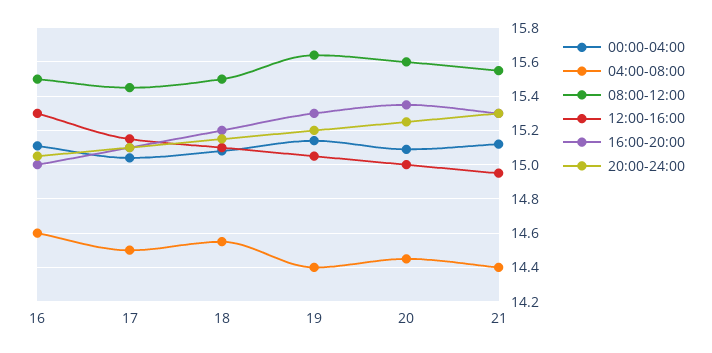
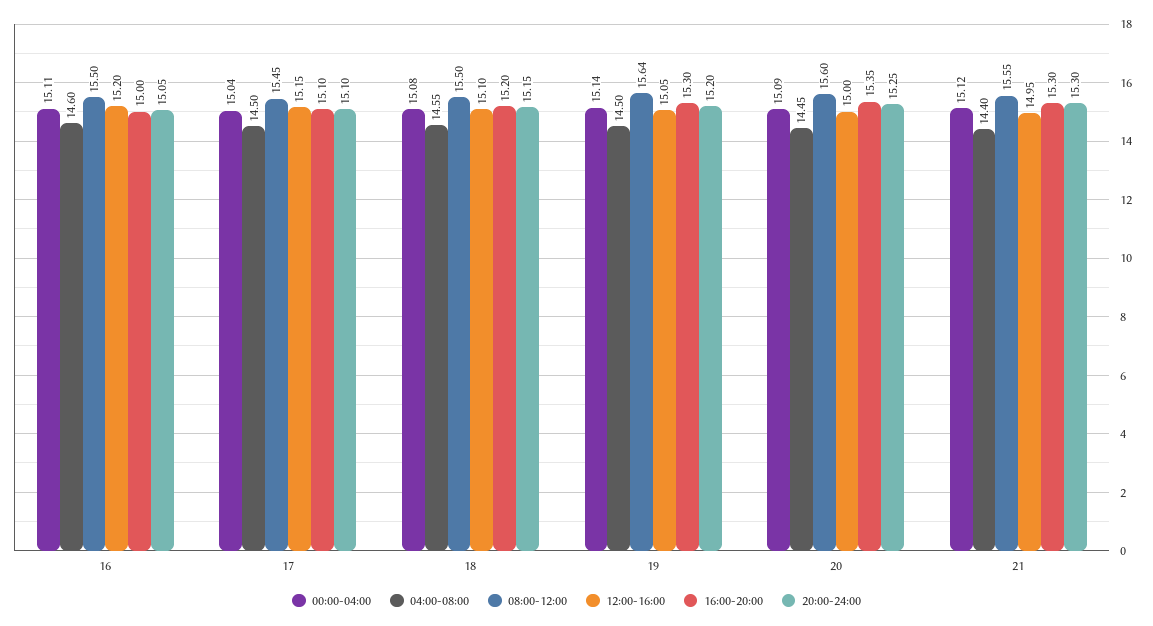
12:00-16:00, 16: 15.3 -> 15.2
04:00-08:00, 19: 14.4 -> 14.5

